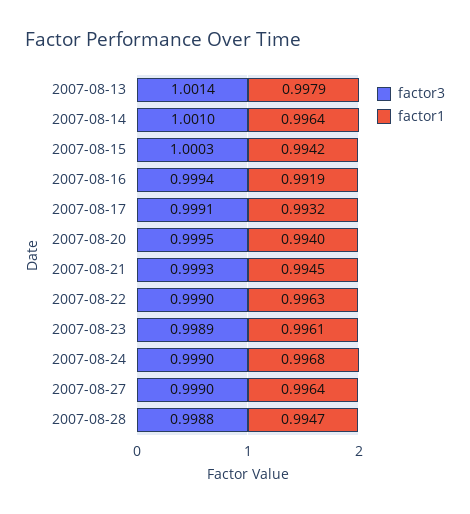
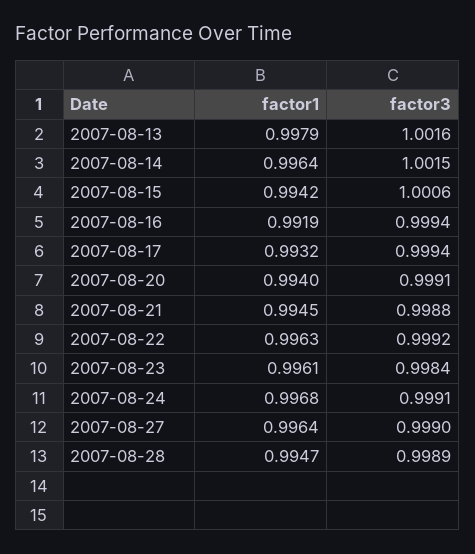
factor3, 2007-08-13: 1.0014 -> 1.0016
factor3, 2007-08-14: 1.001 -> 1.0015
factor3, 2007-08-15: 1.0003 -> 1.0006
factor3, 2007-08-17: 0.9991 -> 0.9994
factor3, 2007-08-20: 0.9995 -> 0.9991
factor3, 2007-08-21: 0.9993 -> 0.9988
factor3, 2007-08-22: 0.999 -> 0.9992
factor3, 2007-08-23: 0.9989 -> 0.9984
factor3, 2007-08-24: 0.999 -> 0.9991
factor3, 2007-08-28: 0.9988 -> 0.9989

